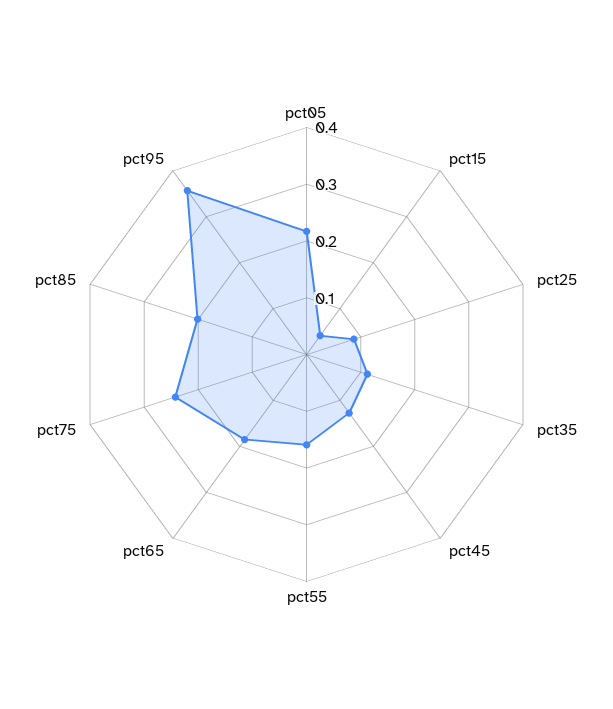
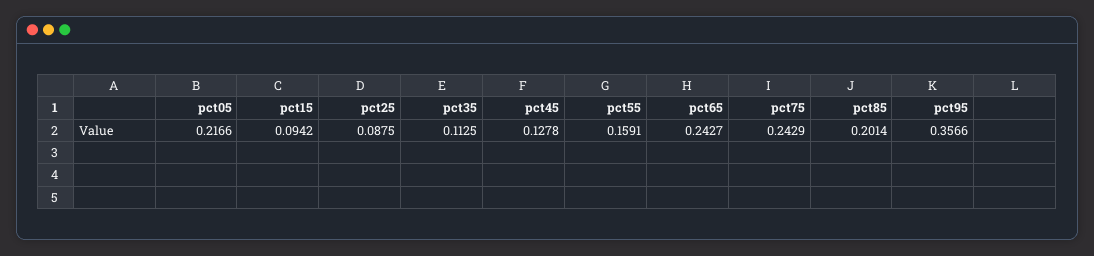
pct15: 0.04 -> 0.0942
pct65: 0.18 -> 0.2427

